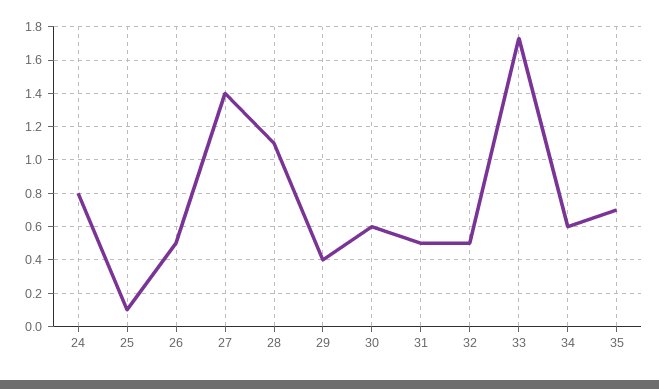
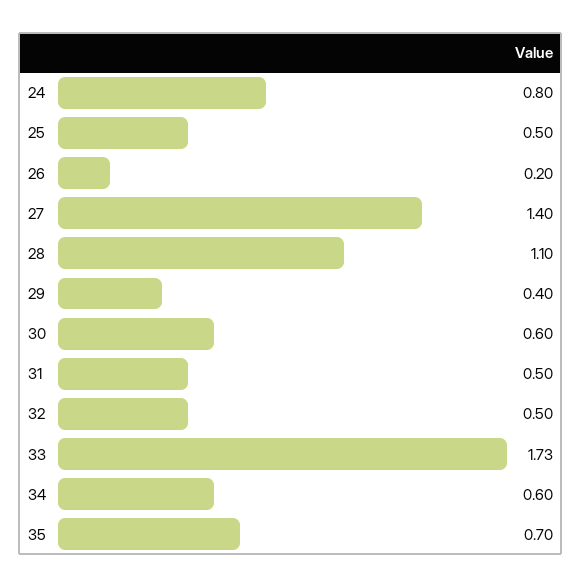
25: 0.1 -> 0.5
26: 0.5 -> 0.2

